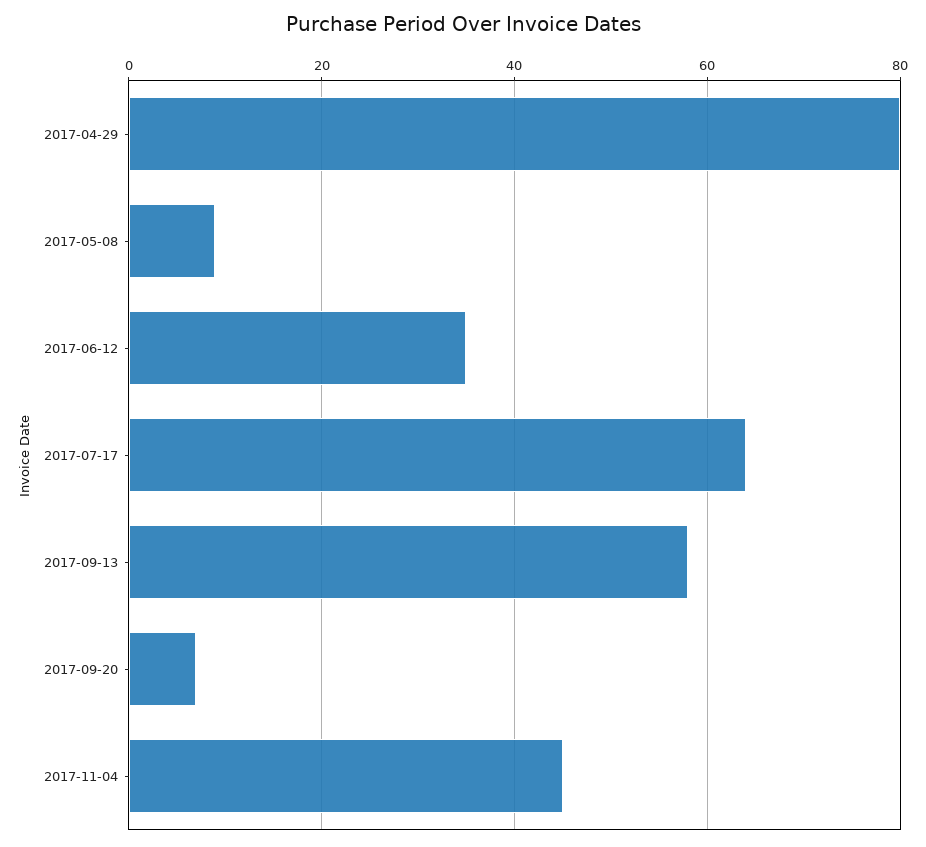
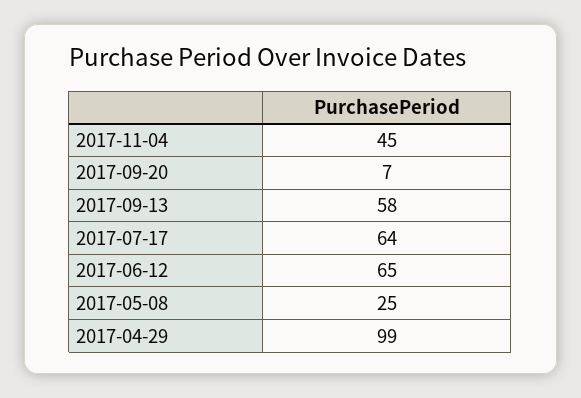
2017-04-29: 80 -> 99
2017-05-08: 10 -> 25
2017-06-12: 35 -> 65

